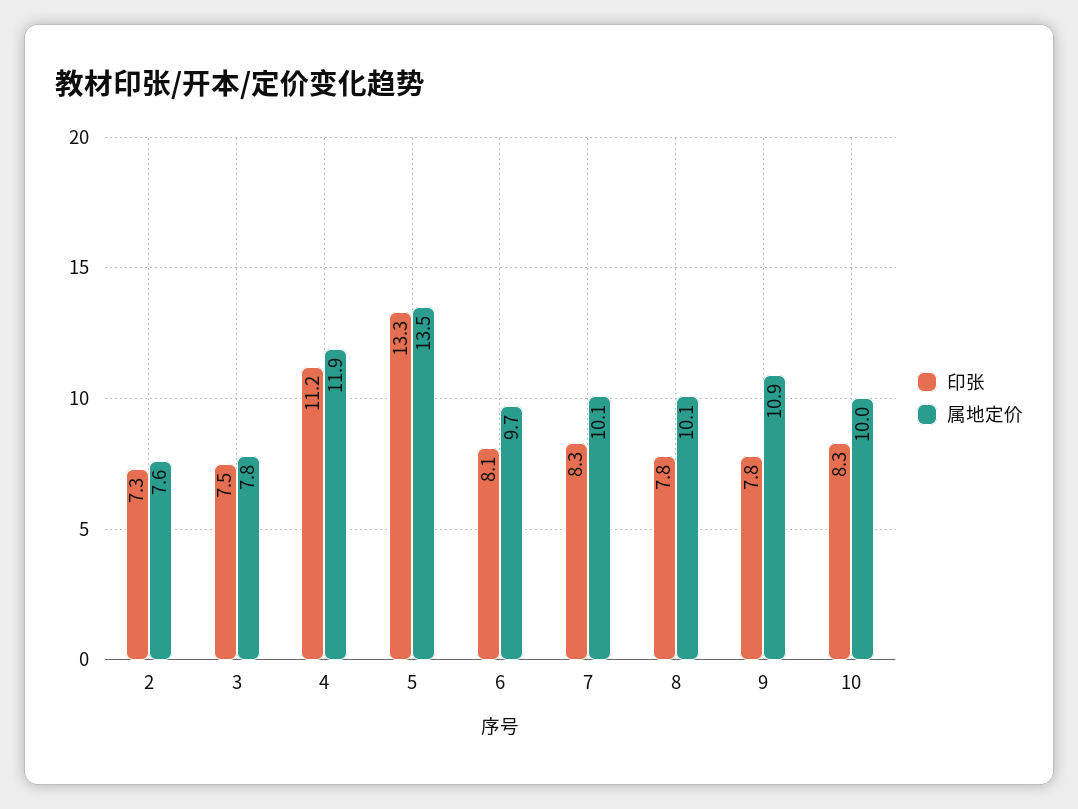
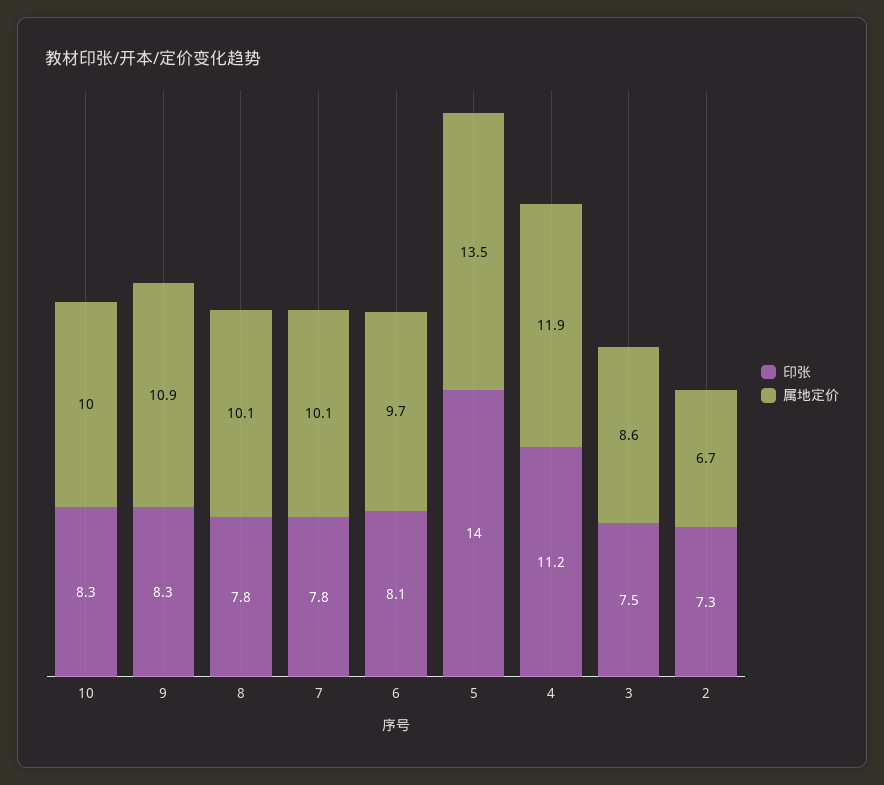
属地定价, 2: 7.6 -> 6.7
属地定价, 3: 7.8 -> 8.6
印张, 5: 13.3 -> 14
印张, 7: 8.3 -> 7.8
印张, 9: 7.8 -> 8.3

